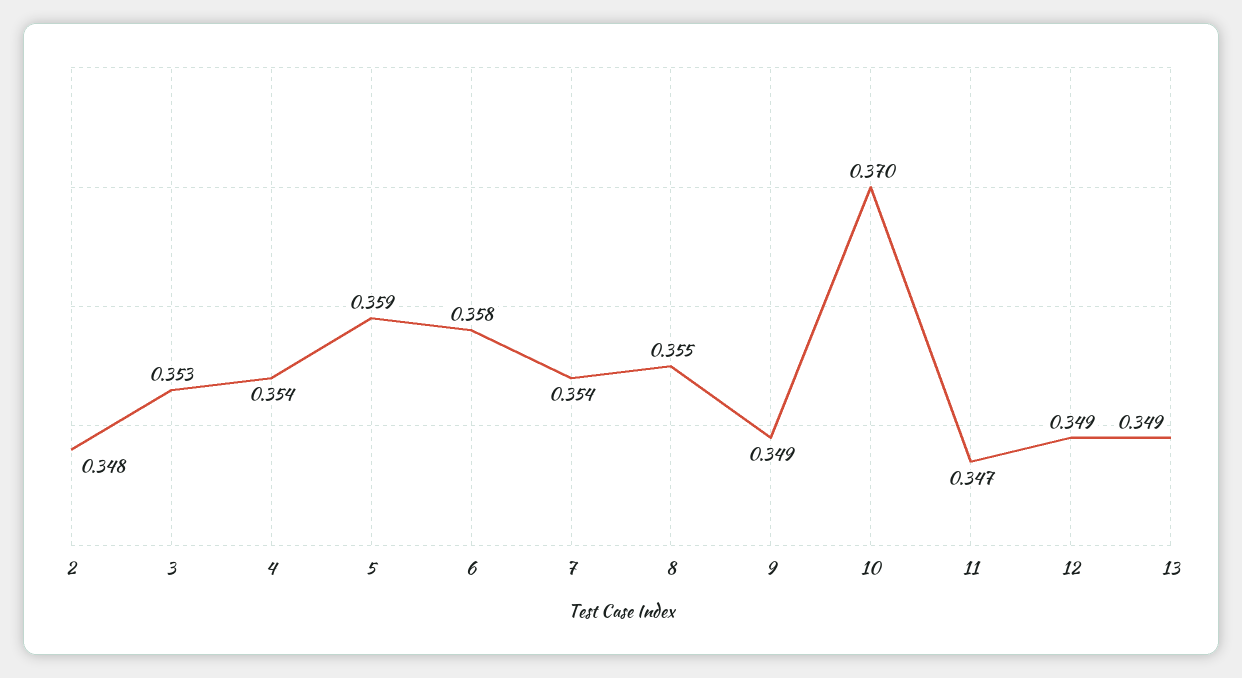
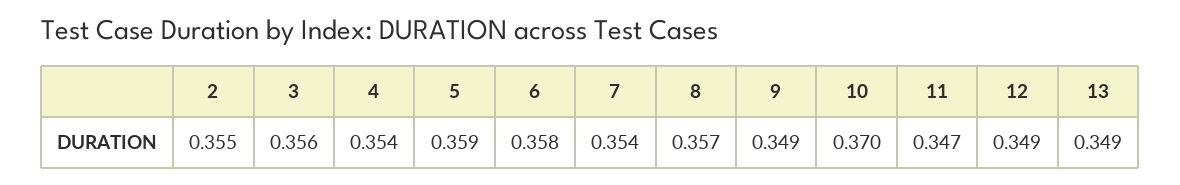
2: 0.348 -> 0.355
3: 0.353 -> 0.356
8: 0.355 -> 0.357

